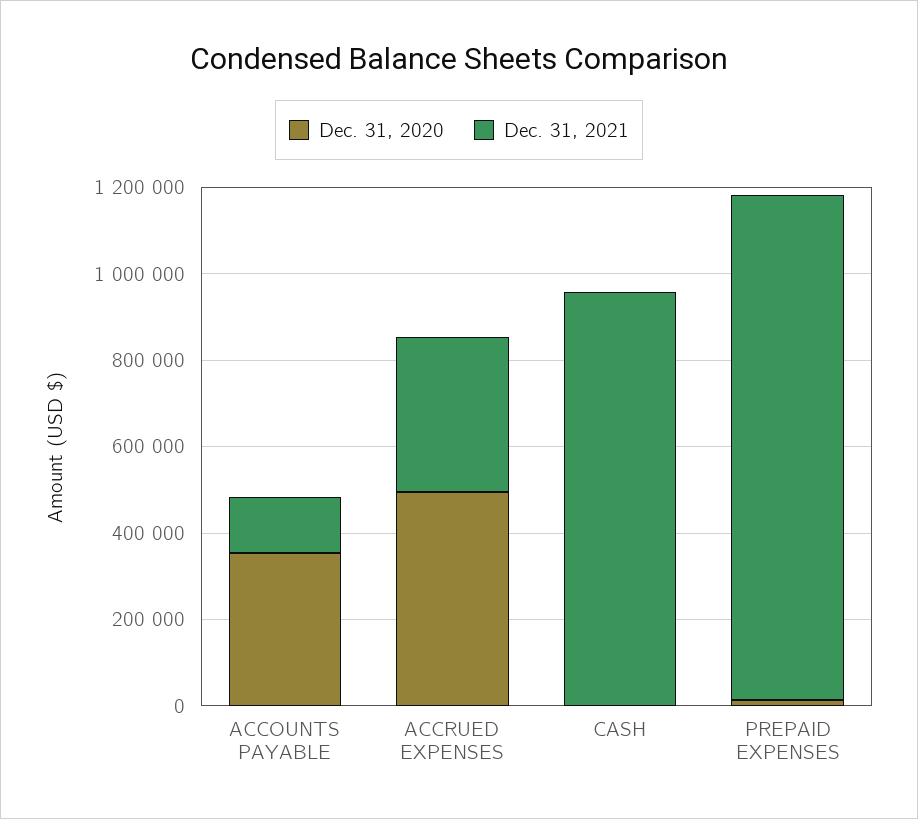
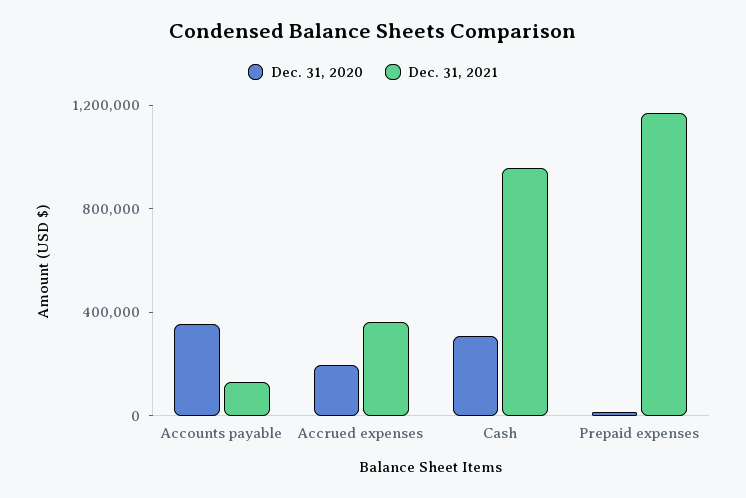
Dec. 31, 2020, ACCRUED EXPENSES: 500000 -> 200000
Dec. 31, 2020, CASH: 0 -> 300000

